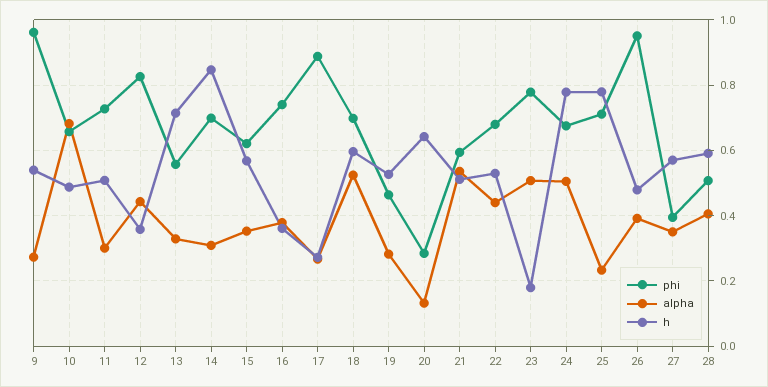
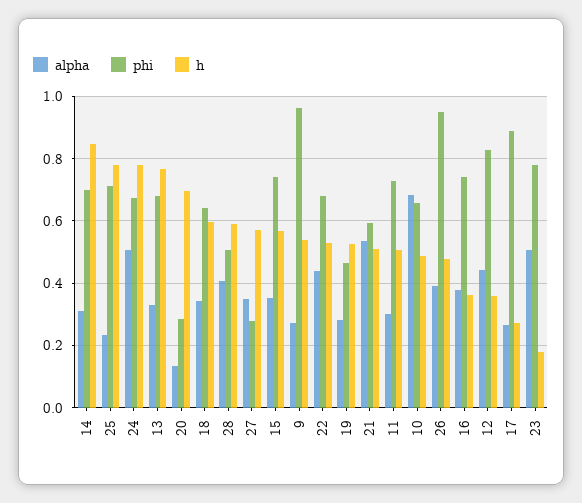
phi, 13: 0.56 -> 0.68
h, 13: 0.72 -> 0.76
phi, 15: 0.62 -> 0.74
phi, 18: 0.7 -> 0.64
alpha, 18: 0.52 -> 0.34
h, 20: 0.64 -> 0.7
phi, 27: 0.4 -> 0.28

